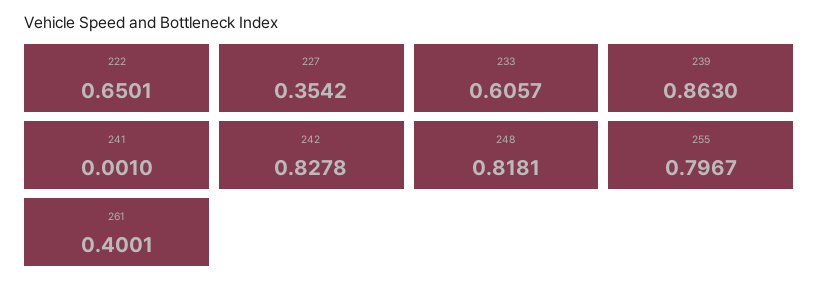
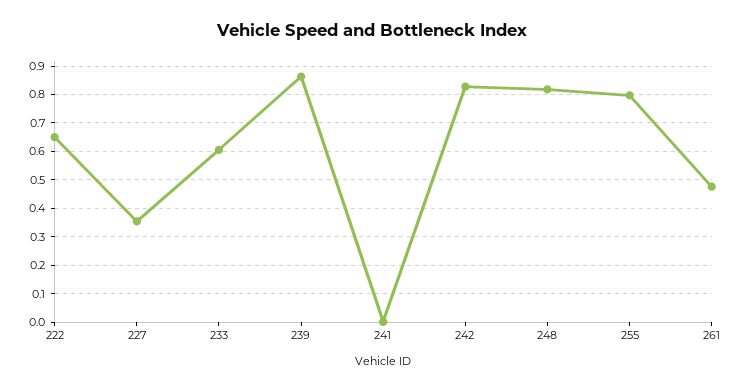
261: 0.4001 -> 0.475

